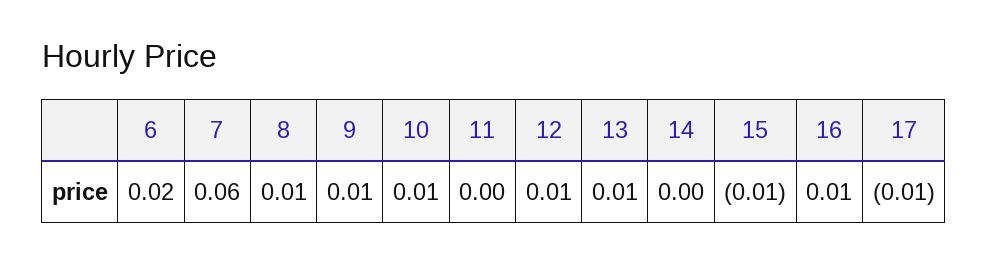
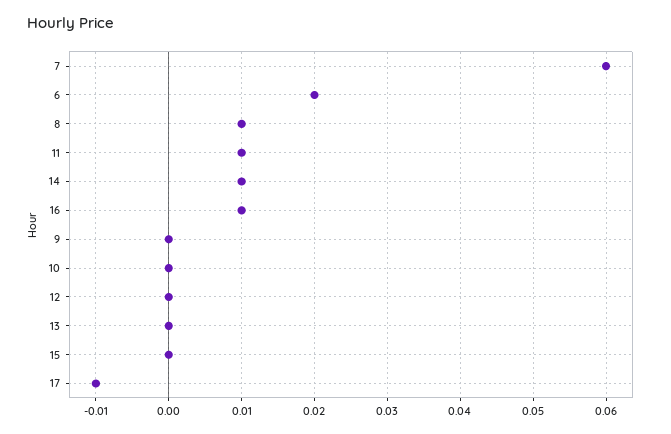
9: 0.01 -> 0
10: 0.01 -> 0
11: 0 -> 0.01
12: 0.01 -> 0
13: 0.01 -> 0
14: 0 -> 0.01
15: -0.01 -> 0

